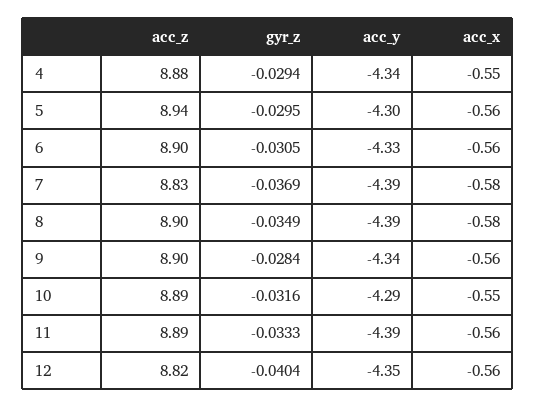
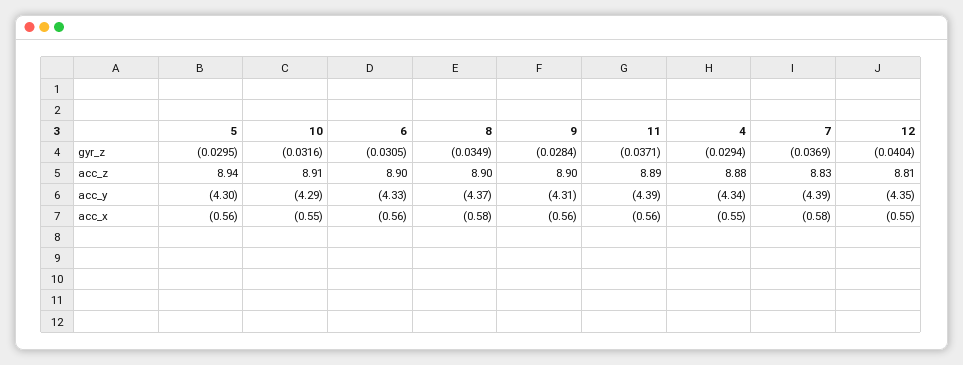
acc_y, 8: -4.39 -> -4.37
acc_y, 9: -4.34 -> -4.31
acc_z, 10: 8.89 -> 8.91
gyr_z, 11: -0.0333 -> -0.0371
acc_z, 12: 8.82 -> 8.81
acc_x, 12: -0.56 -> -0.55

